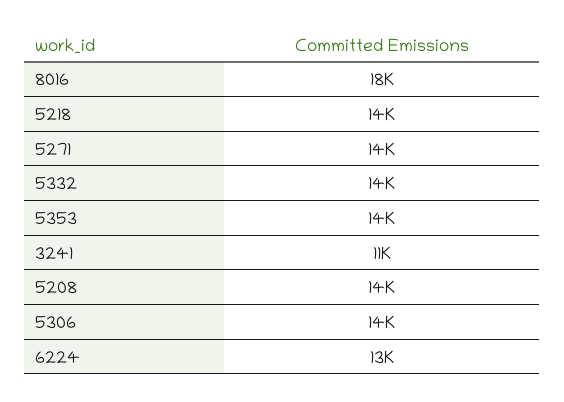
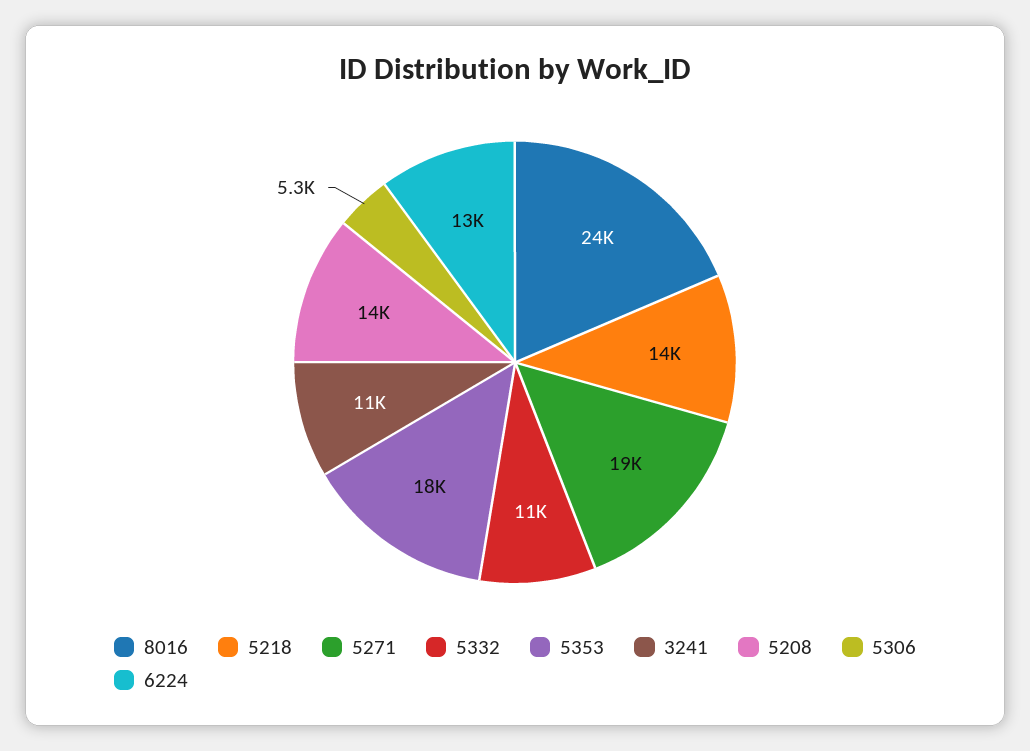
8016: 18000 -> 24000
5271: 14000 -> 19000
5332: 14000 -> 11000
5353: 14000 -> 18000
5306: 14000 -> 5300

